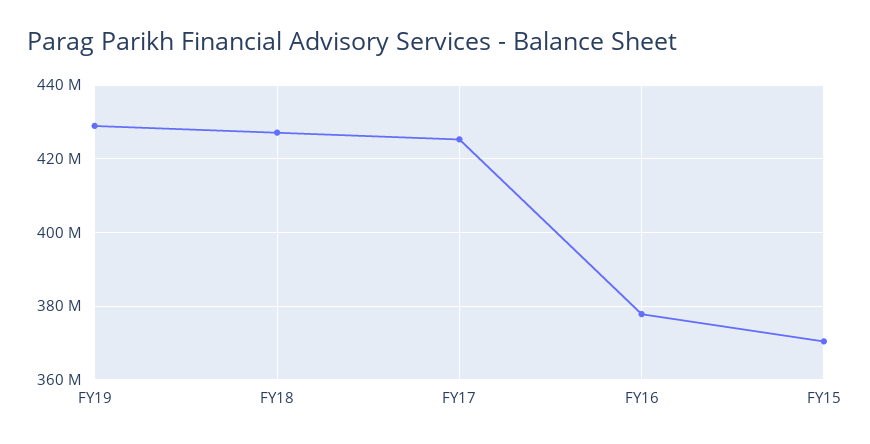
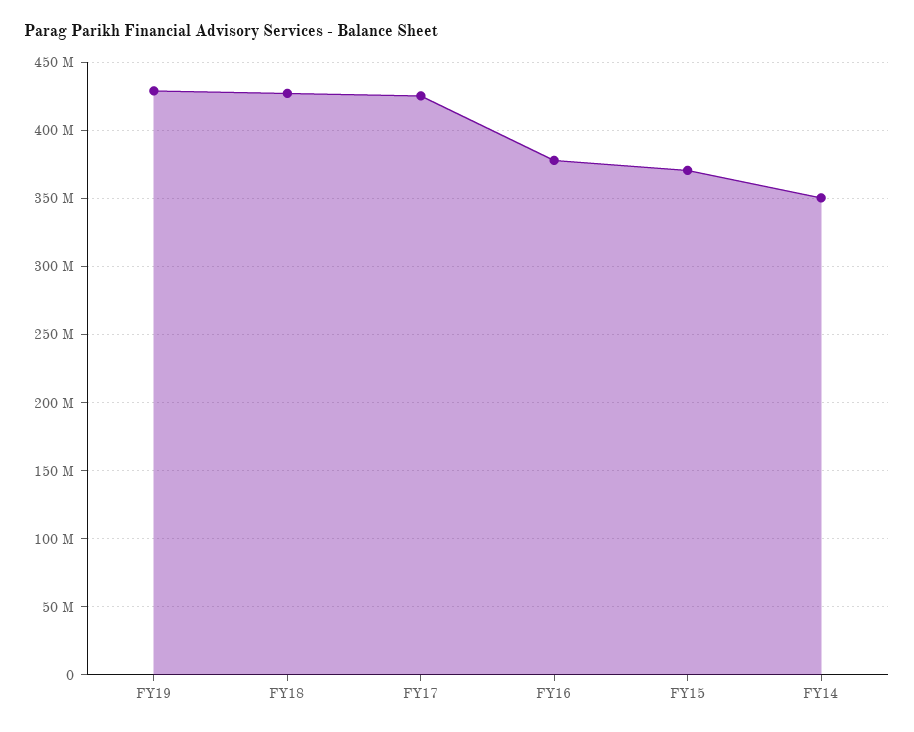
FY14: none -> 350000000

